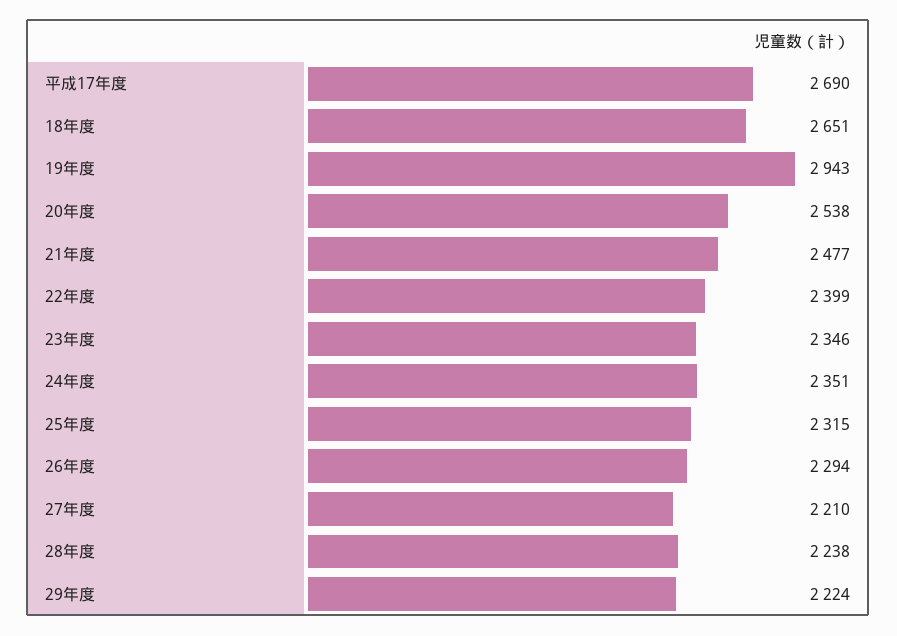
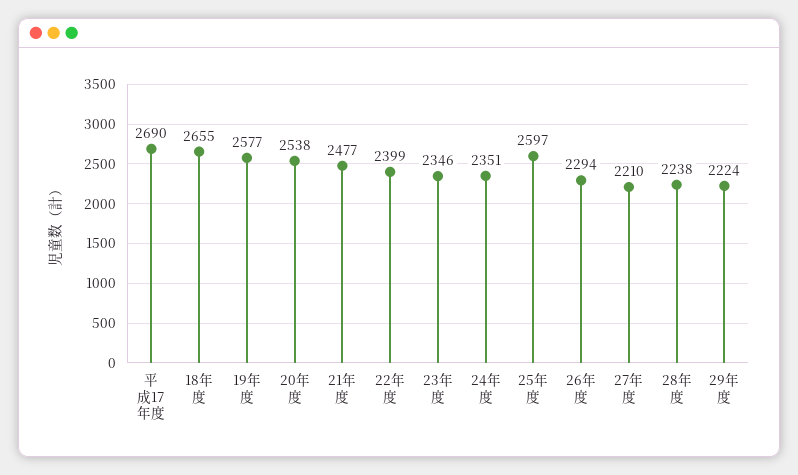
18年度: 2651 -> 2655
19年度: 2943 -> 2577
25年度: 2315 -> 2597

